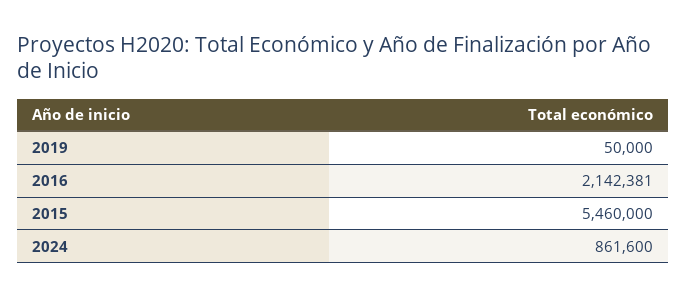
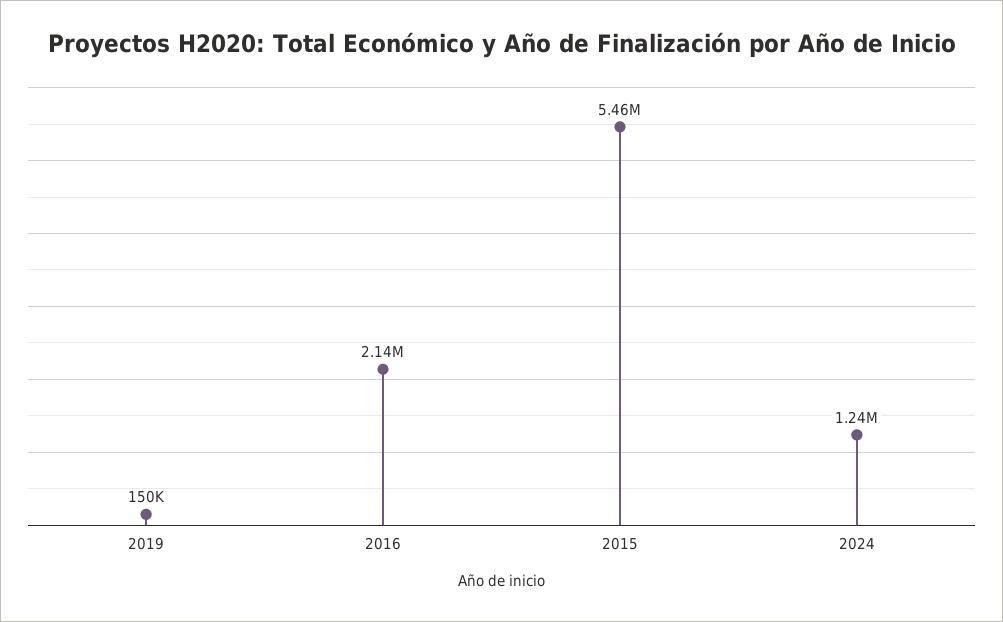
2019: 50000 -> 150000
2024: 861600 -> 1240000

